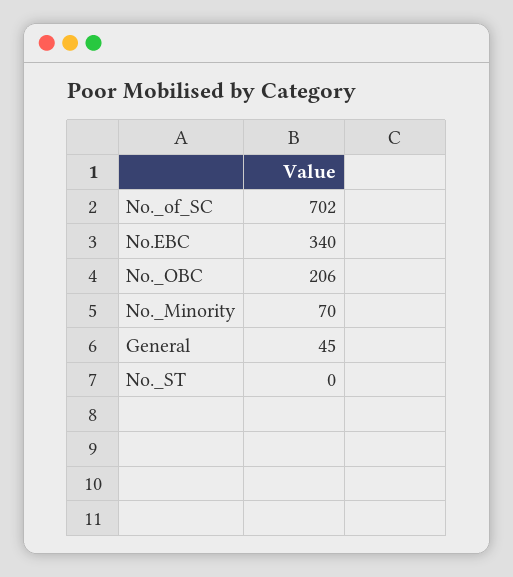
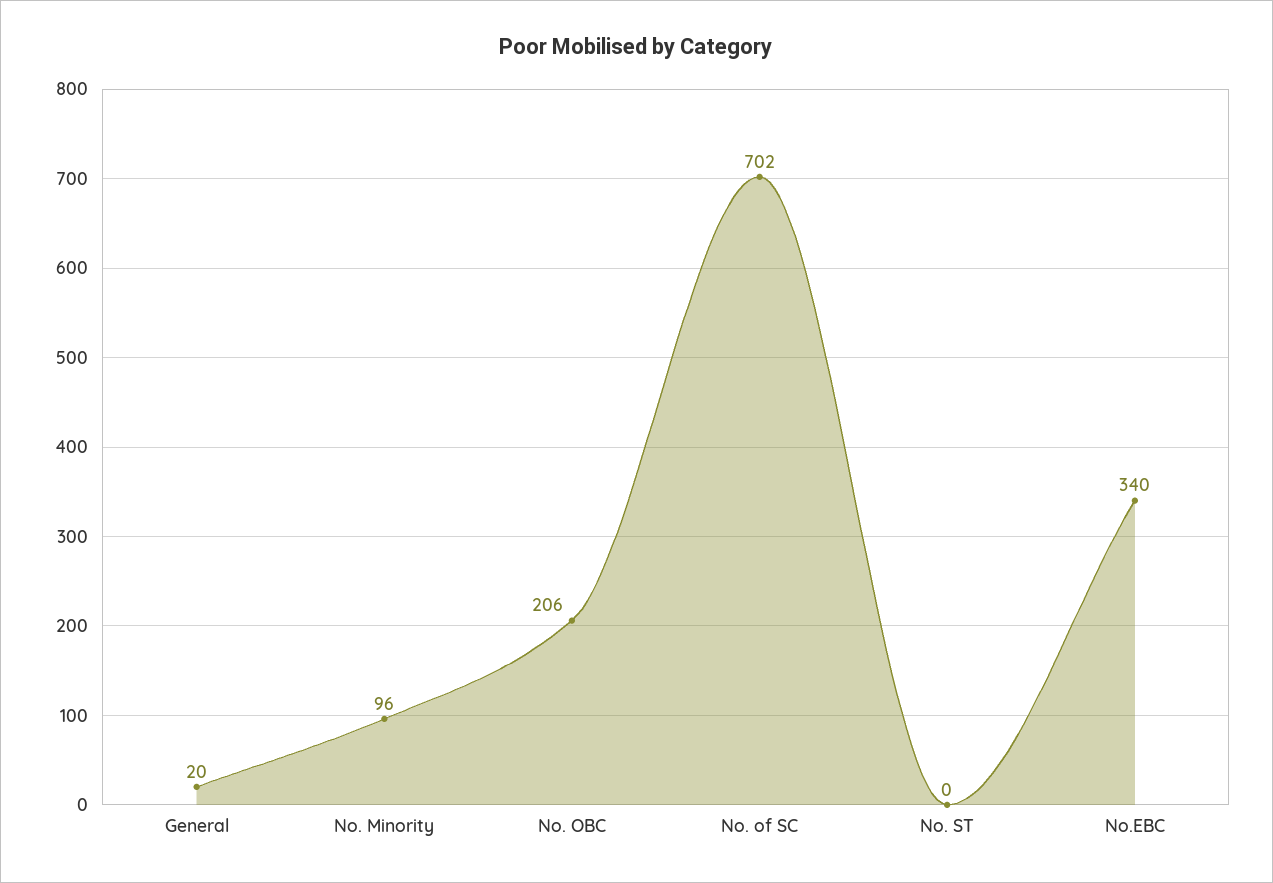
No._Minority: 70 -> 96
General: 45 -> 20

